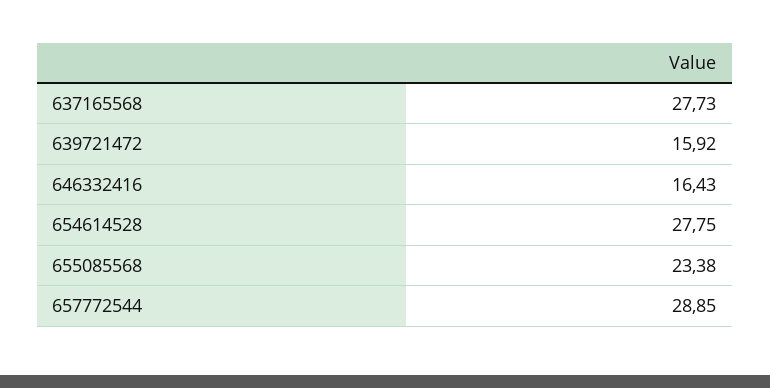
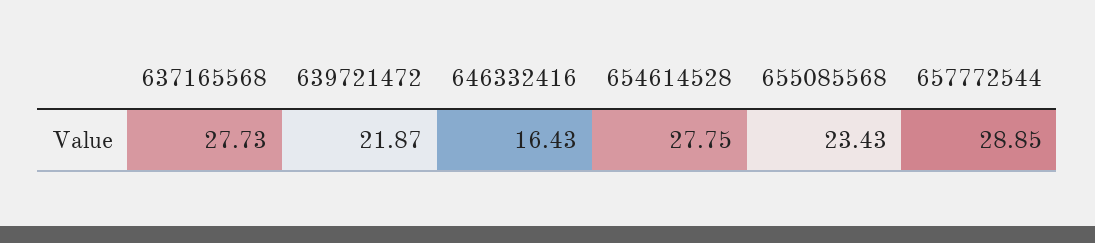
639721472: 15.92 -> 21.87
655085568: 23.38 -> 23.43

